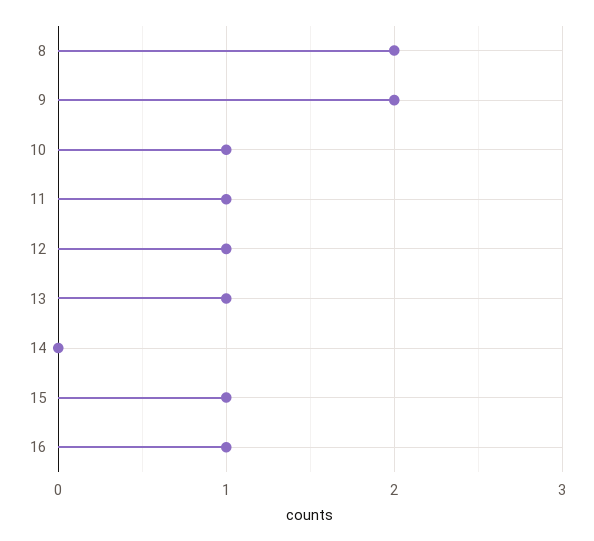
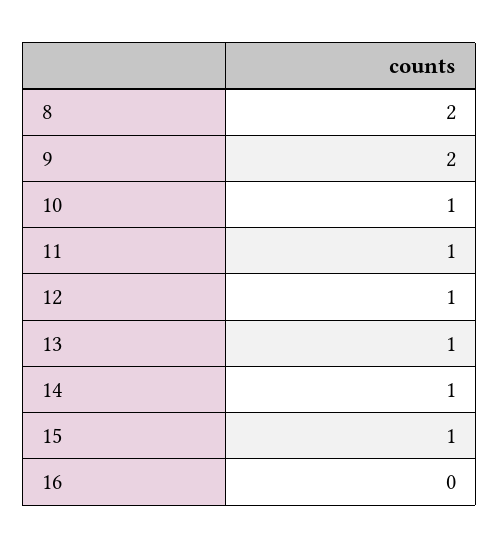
14: 0 -> 1
16: 1 -> 0

